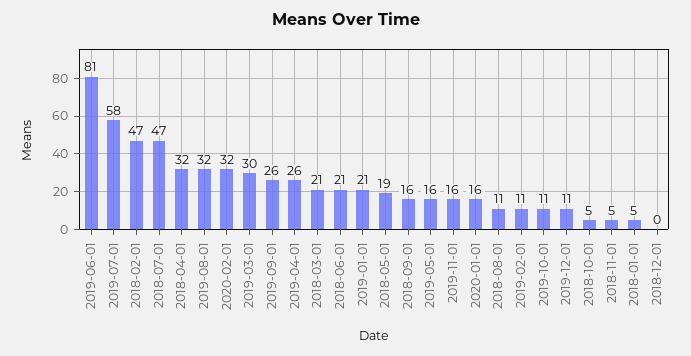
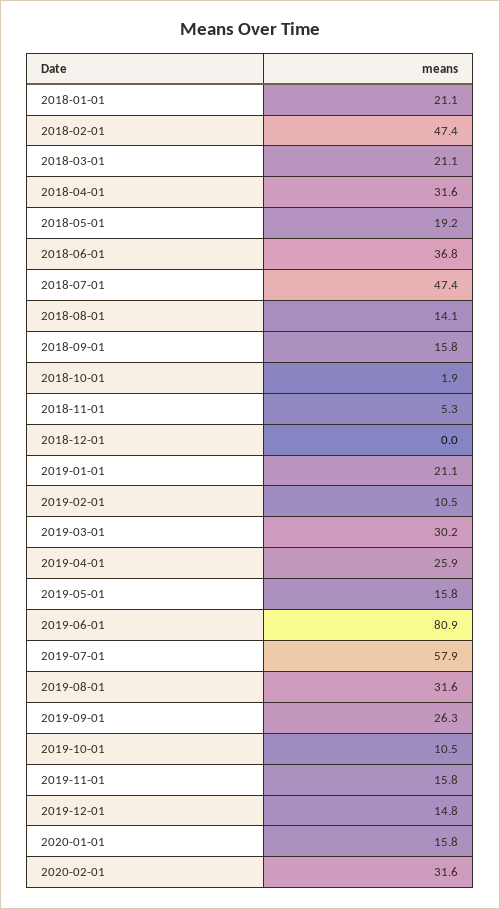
2018-06-01: 21 -> 36.8
2018-08-01: 11 -> 14.1
2019-12-01: 11 -> 14.8
2018-10-01: 5 -> 1.9
2018-01-01: 5 -> 21.1

